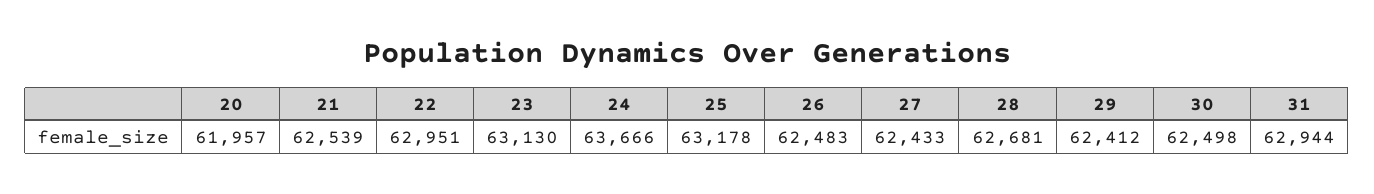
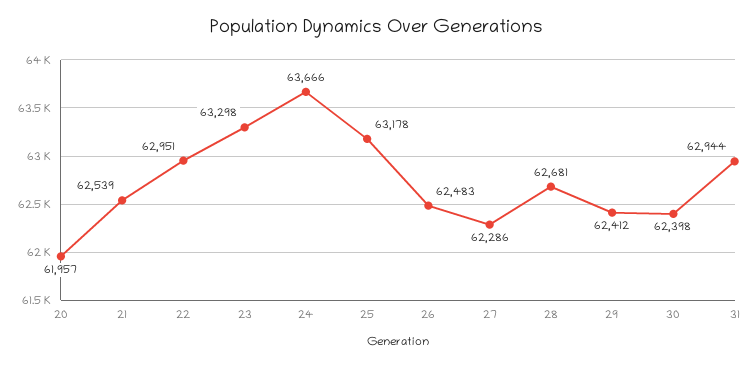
23: 63130 -> 63298
27: 62433 -> 62286
30: 62498 -> 62398

